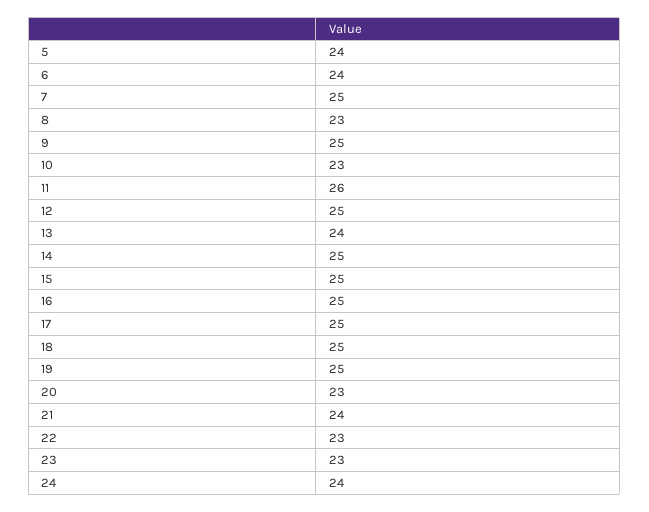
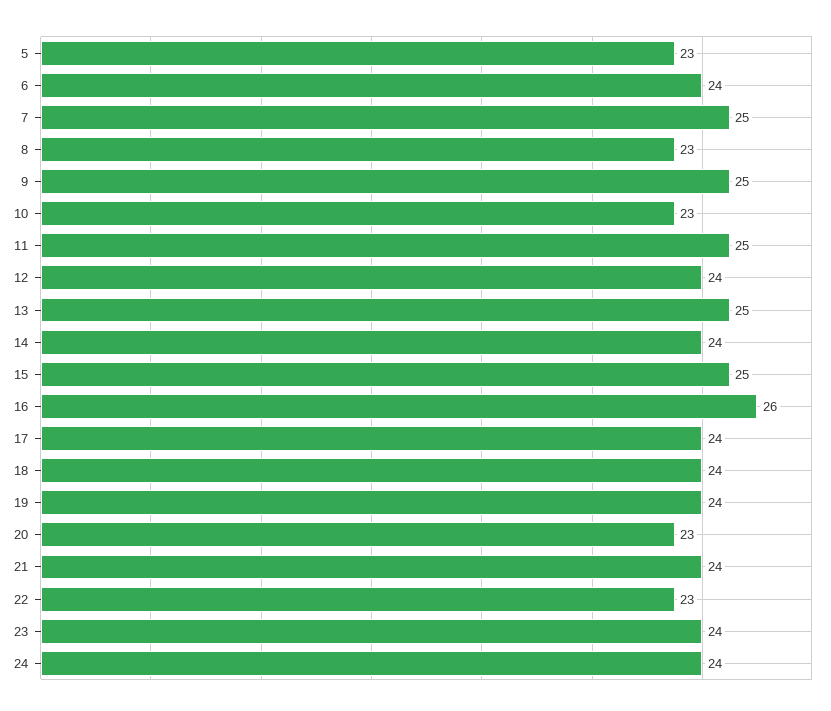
5: 24 -> 23
11: 26 -> 25
12: 25 -> 24
13: 24 -> 25
14: 25 -> 24
16: 25 -> 26
17: 25 -> 24
18: 25 -> 24
19: 25 -> 24
23: 23 -> 24

